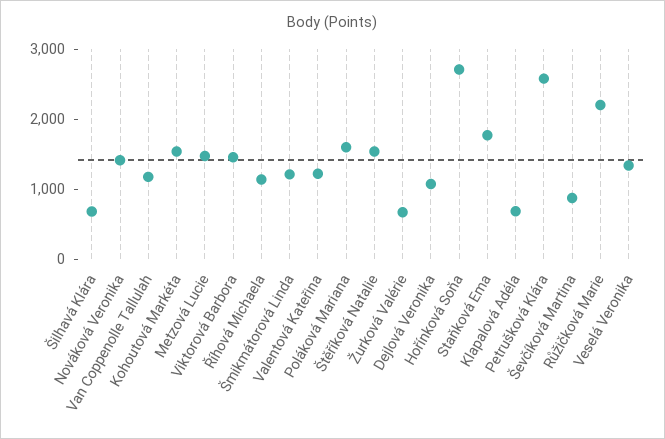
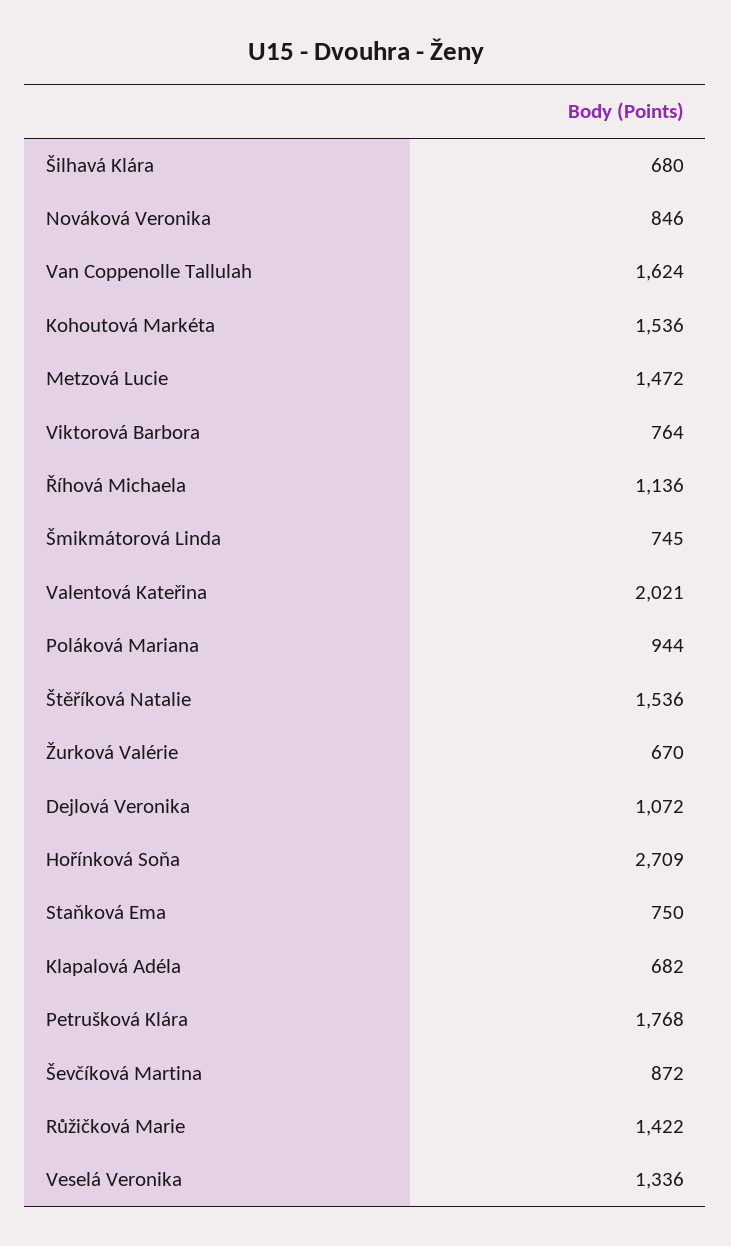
Nováková Veronika: 1400 -> 846
Van Coppenolle Tallulah: 1200 -> 1624
Viktorová Barbora: 1400 -> 764
Šmikmátorová Linda: 1200 -> 745
Valentová Kateřina: 1200 -> 2021
Poláková Mariana: 1600 -> 944
Staňková Ema: 1800 -> 750
Petrušková Klára: 2600 -> 1768
Růžičková Marie: 2200 -> 1422

